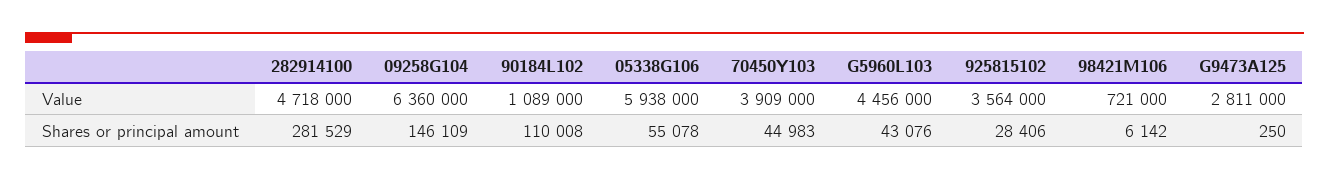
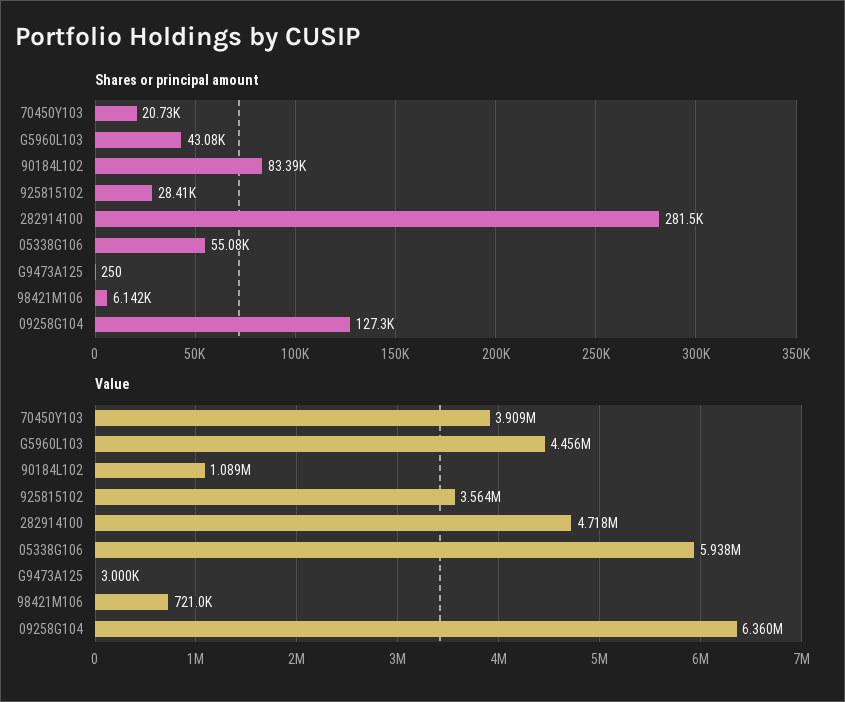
Value, G9473A125: 2811000 -> 3000
Shares or principal amount, 09258G104: 146109 -> 127300
Shares or principal amount, 90184L102: 110008 -> 83390
Shares or principal amount, 70450Y103: 44983 -> 20730

